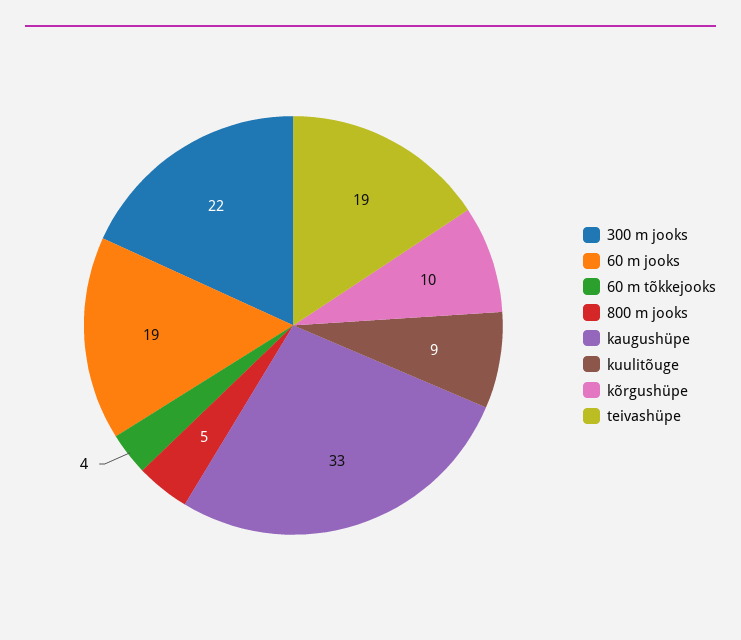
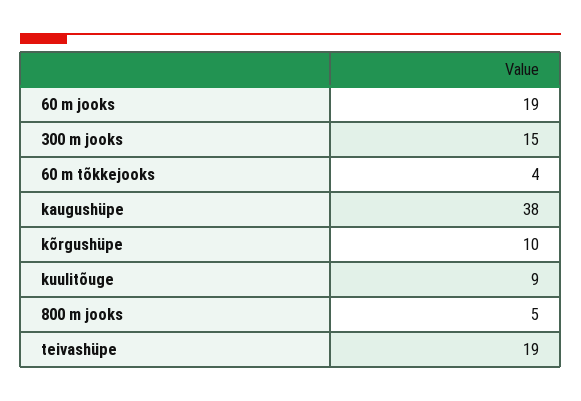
300 m jooks: 22 -> 15
kaugushüpe: 33 -> 38

